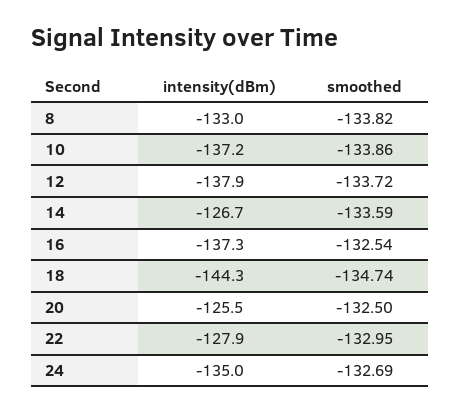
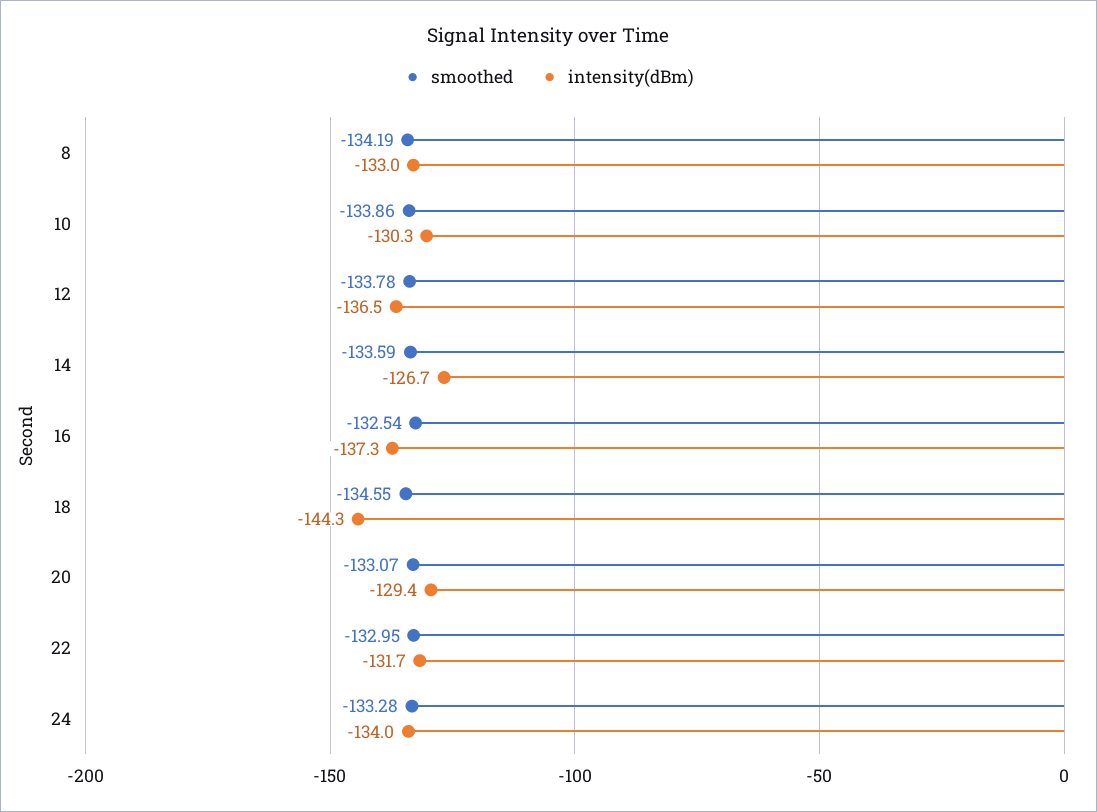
smoothed, 8: -133.82 -> -134.19
intensity(dBm), 10: -137.2 -> -130.3
intensity(dBm), 12: -137.9 -> -136.5
smoothed, 12: -133.72 -> -133.78
smoothed, 18: -134.74 -> -134.55
intensity(dBm), 20: -125.5 -> -129.4
smoothed, 20: -132.5 -> -133.07
intensity(dBm), 22: -127.9 -> -131.7
intensity(dBm), 24: -135 -> -134
smoothed, 24: -132.69 -> -133.28

